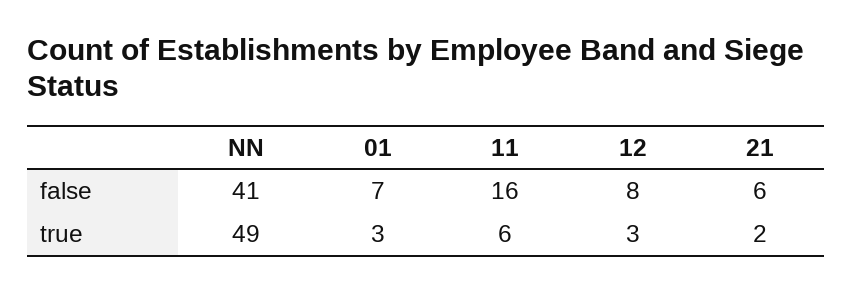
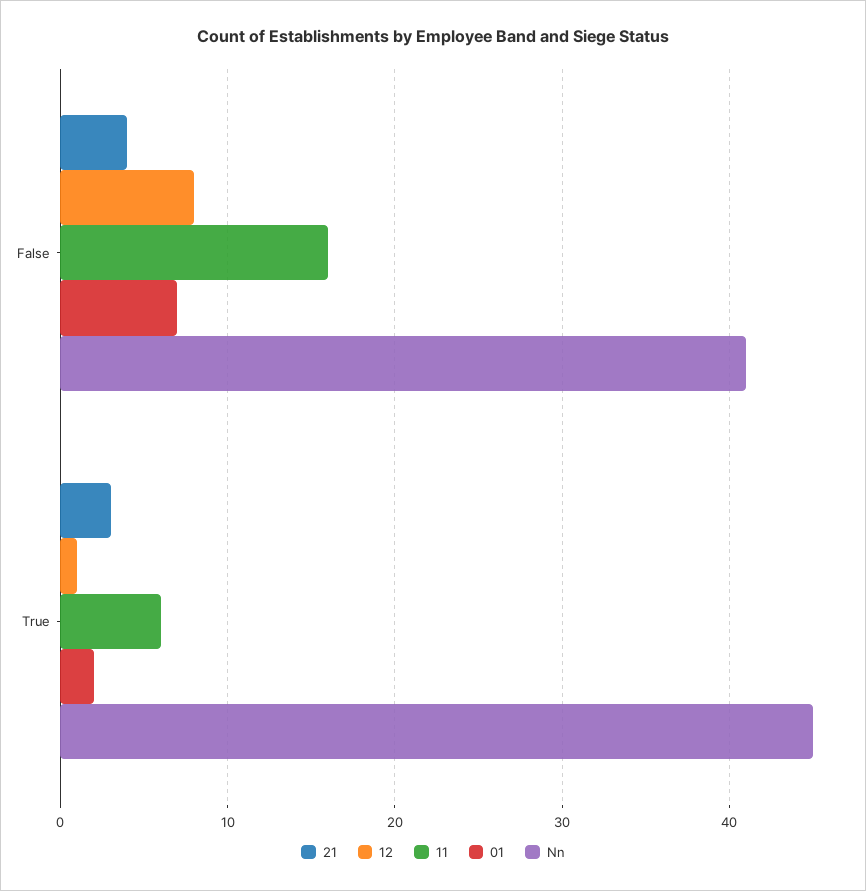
21, false: 6 -> 4
NN, true: 49 -> 45
01, true: 3 -> 2
12, true: 3 -> 1
21, true: 2 -> 3

